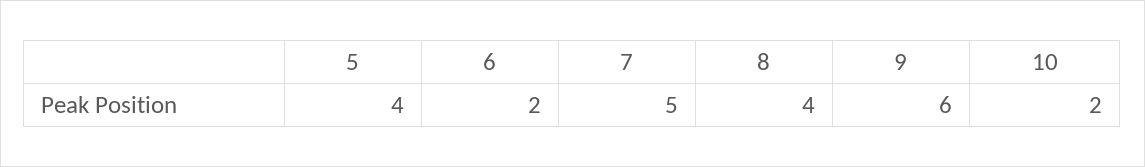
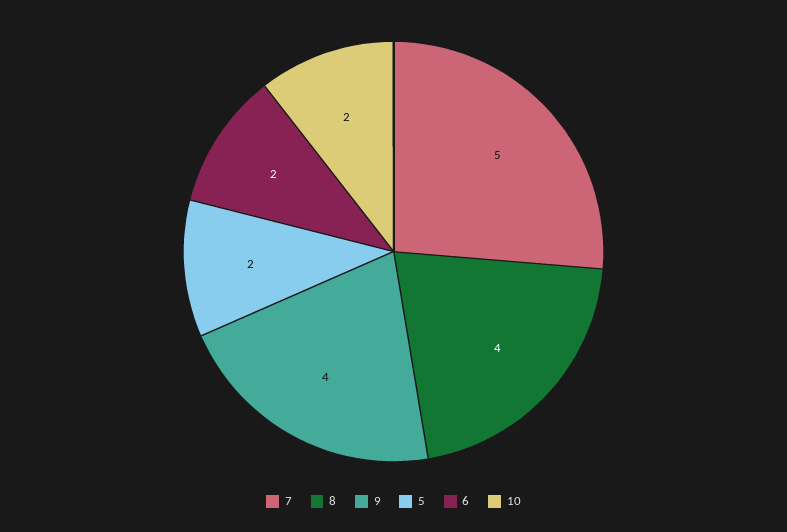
5: 4 -> 2
9: 6 -> 4

